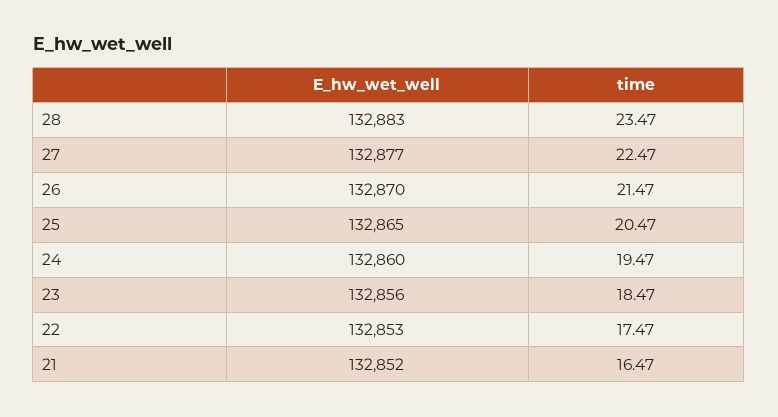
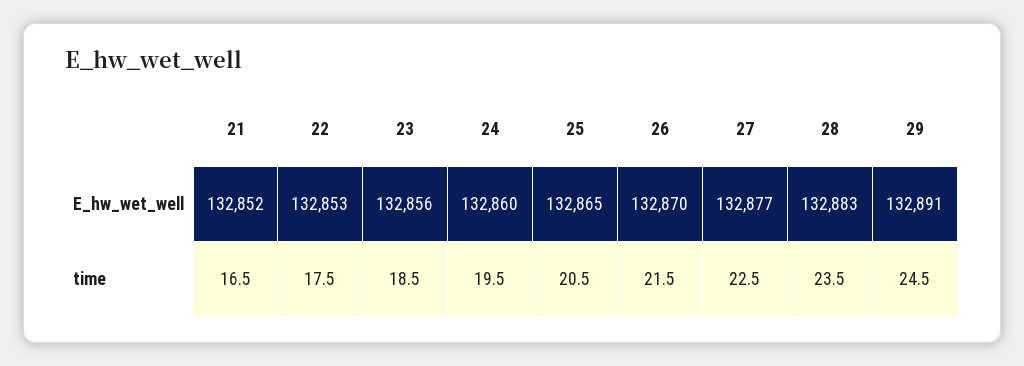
E_hw_wet_well, 29: none -> 132891
time, 29: none -> 24.5

